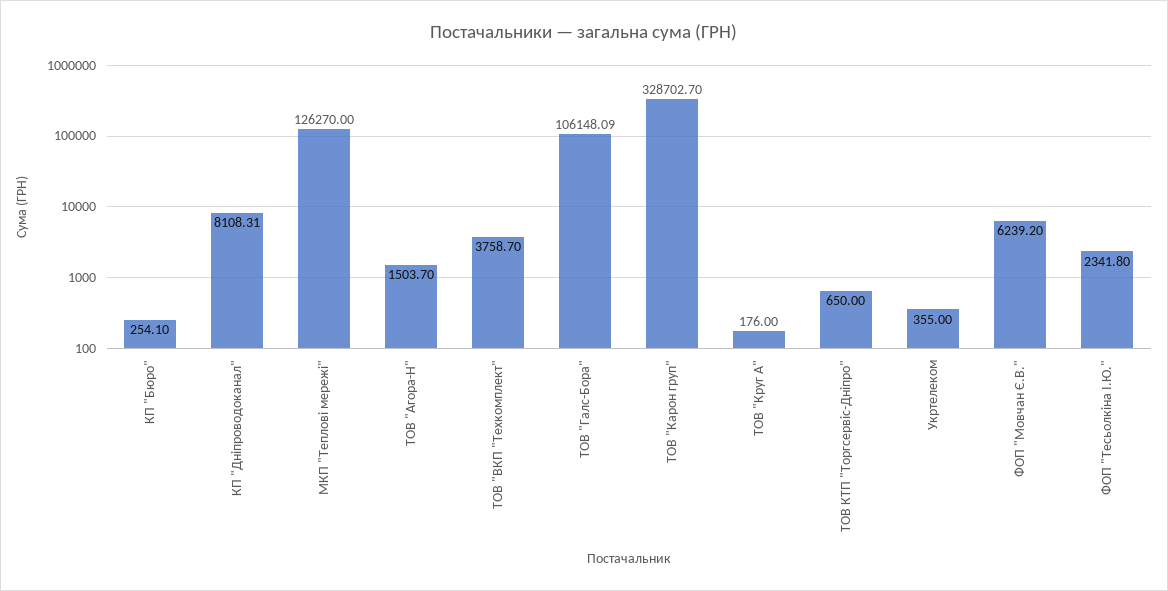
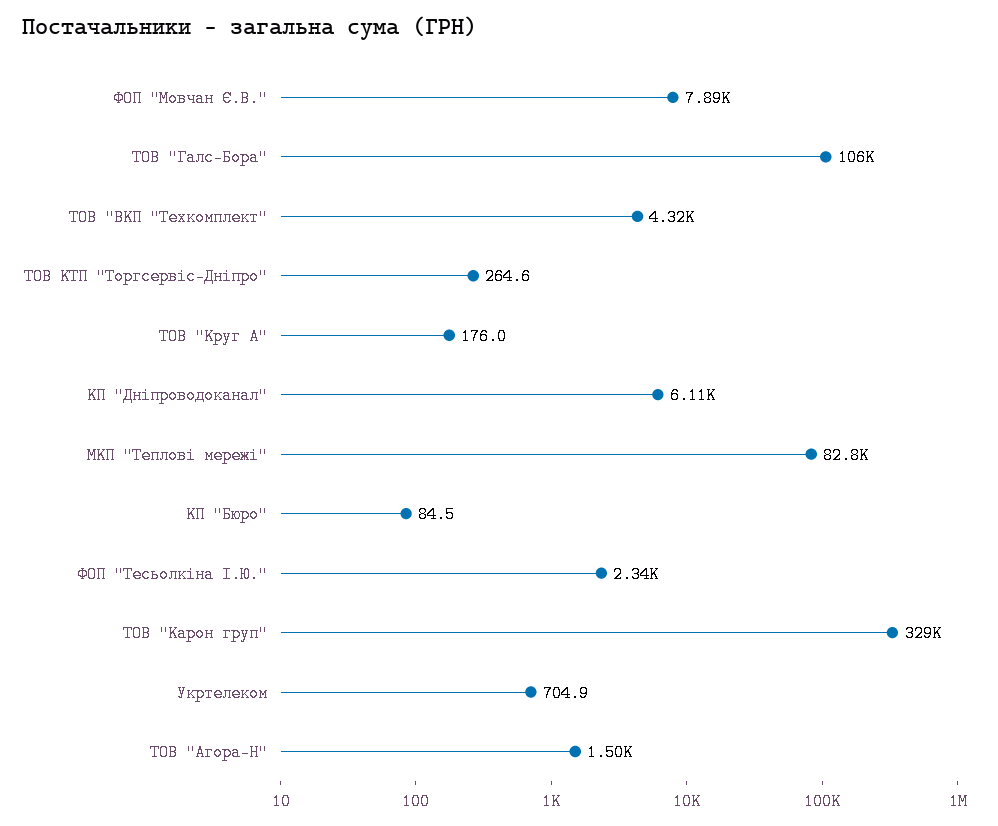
КП "Бюро": 254.1 -> 84.5
КП "Дніпроводоканал": 8108.31 -> 6110
МКП "Теплові мережі": 126270 -> 82800
ТОВ "ВКП "Техкомплект": 3758.7 -> 4320
ТОВ КТП "Торгсервіс-Дніпро": 650 -> 264.6
Укртелеком: 355 -> 704.9
ФОП "Мовчан Є.В.": 6239.2 -> 7890

